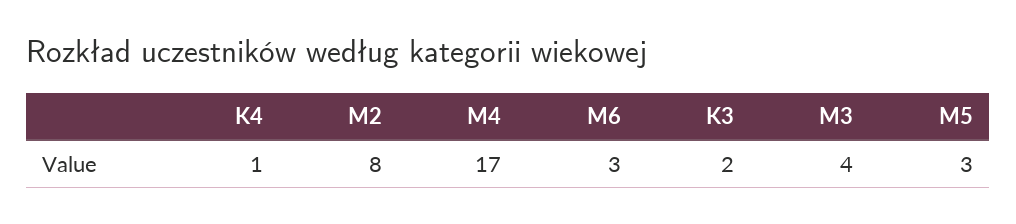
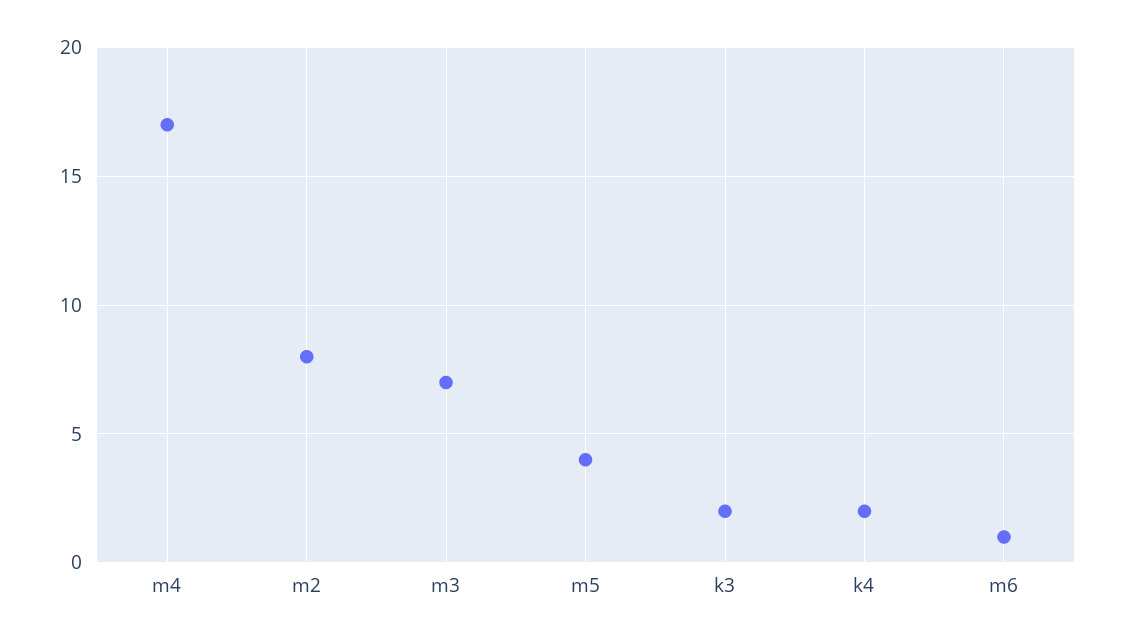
K4: 1 -> 2
M6: 3 -> 1
M3: 4 -> 7
M5: 3 -> 4

